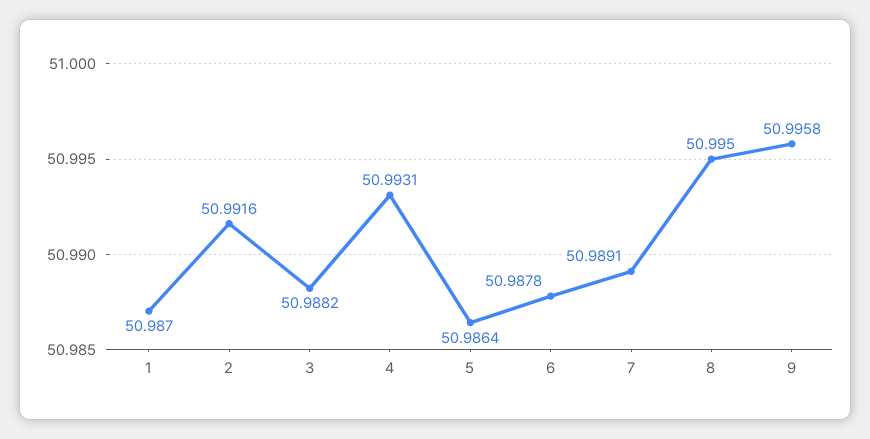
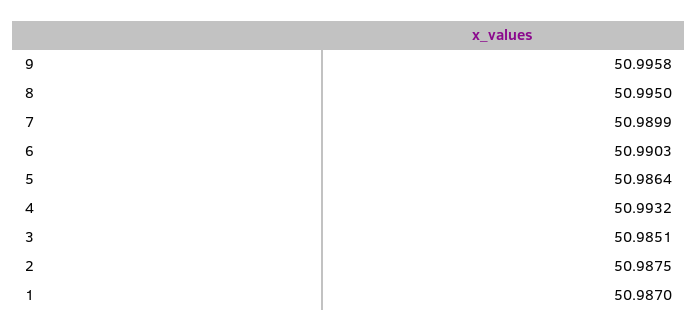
2: 50.9916 -> 50.9875
3: 50.9882 -> 50.9851
4: 50.9931 -> 50.9932
6: 50.9878 -> 50.9903
7: 50.9891 -> 50.9899

